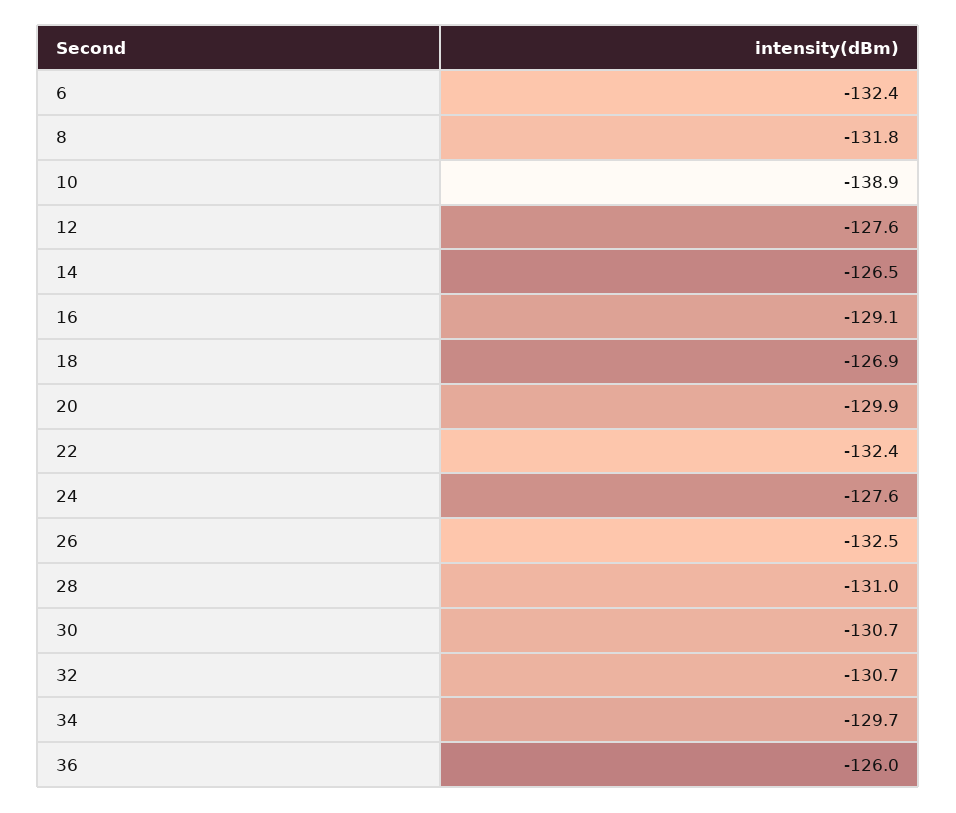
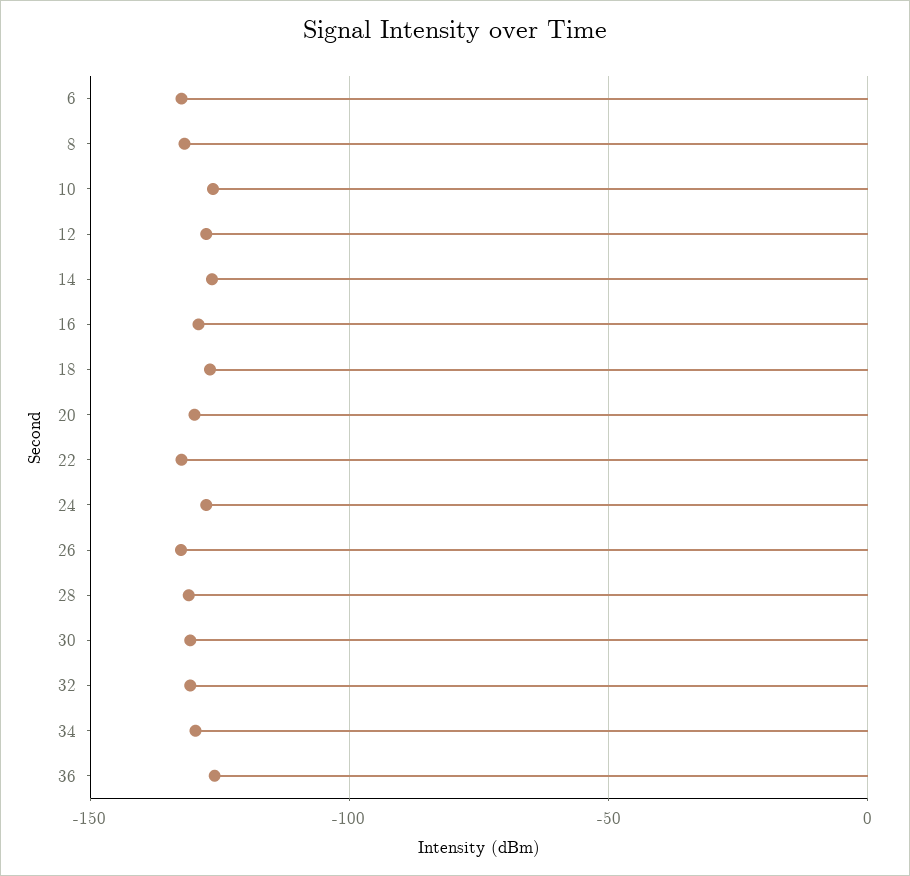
10: -138.9 -> -125

